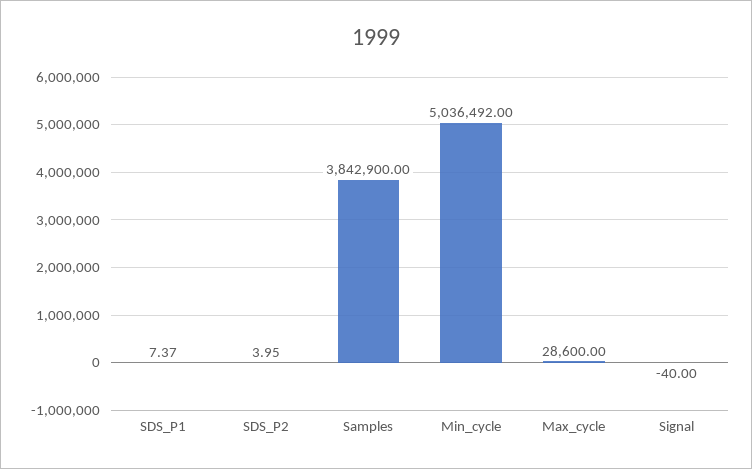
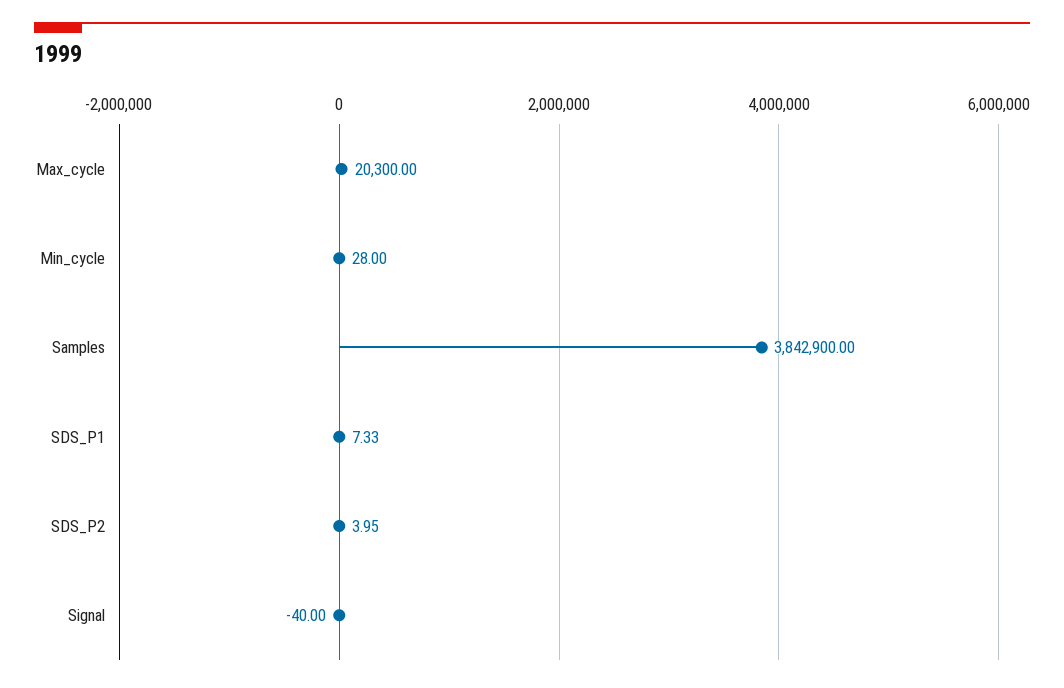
SDS_P1: 7.37 -> 7.33
Min_cycle: 5036492 -> 28
Max_cycle: 28600 -> 20300

